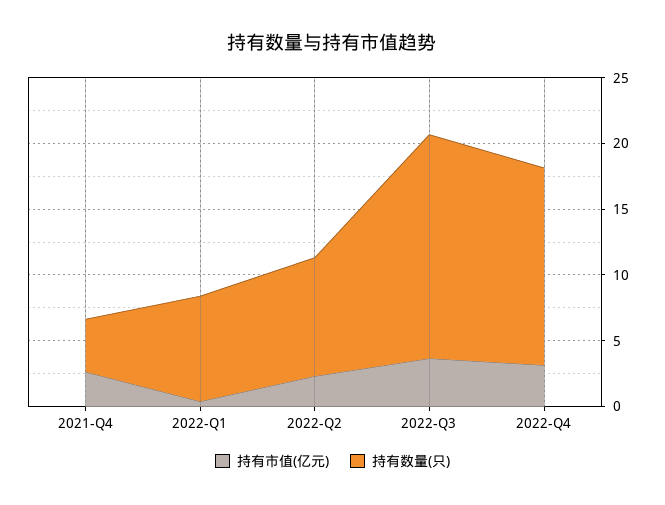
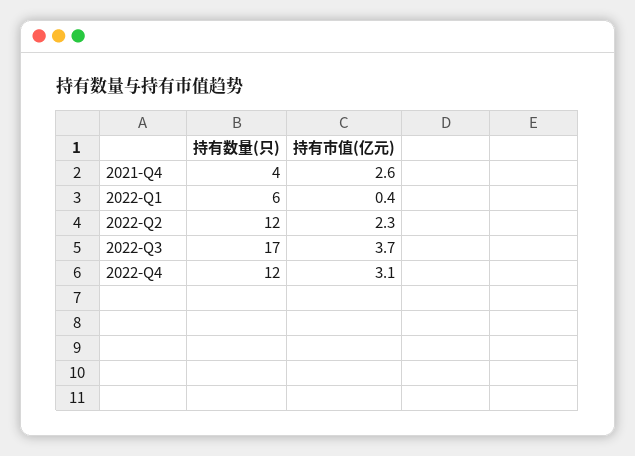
持有数量(只), 2022-Q1: 8 -> 6
持有数量(只), 2022-Q2: 9 -> 12
持有数量(只), 2022-Q4: 15 -> 12

